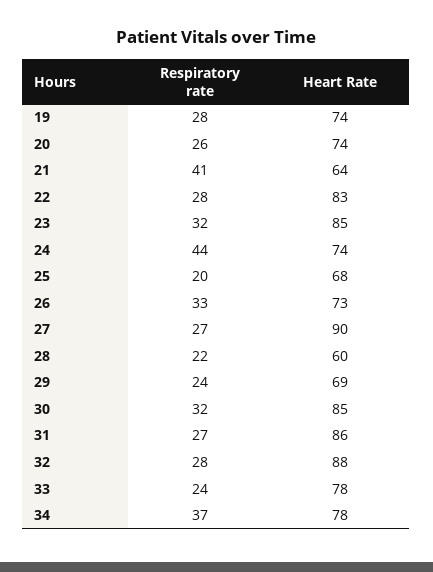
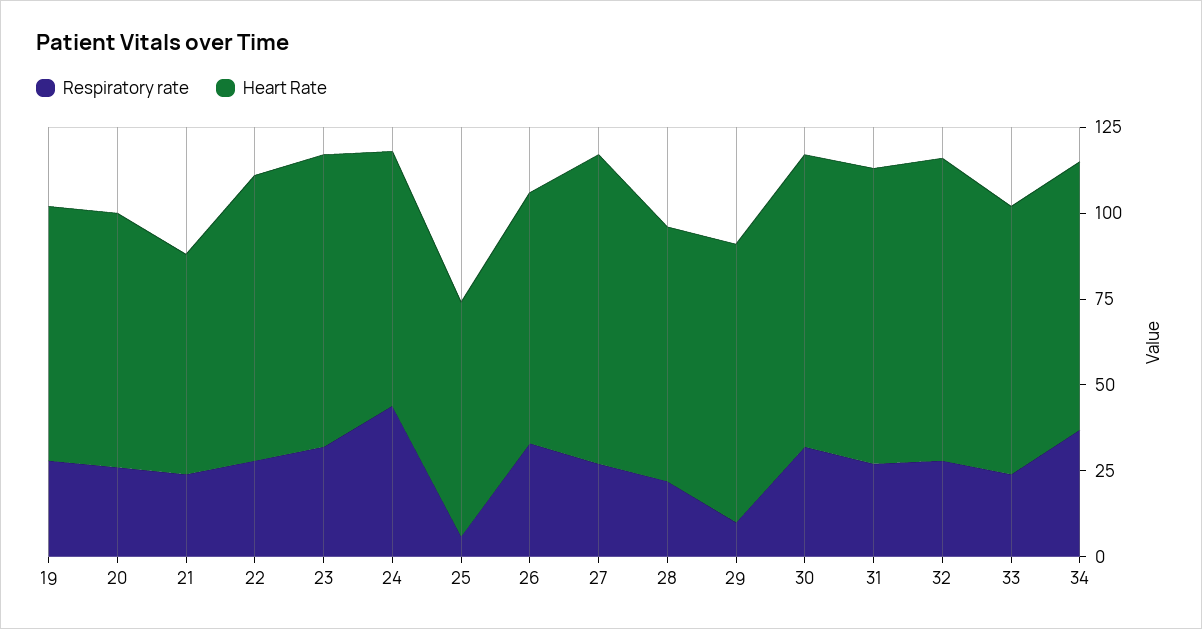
Respiratory rate, 21: 41 -> 25
Respiratory rate, 25: 20 -> 5
Heart Rate, 28: 60 -> 75
Respiratory rate, 29: 24 -> 10
Heart Rate, 29: 69 -> 80

